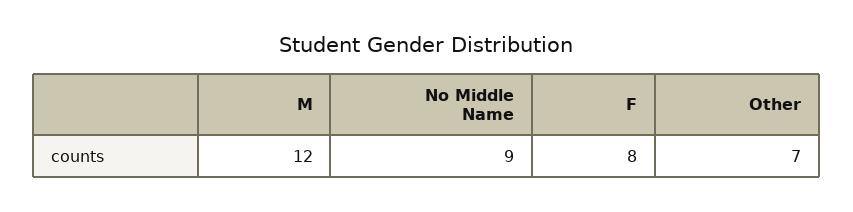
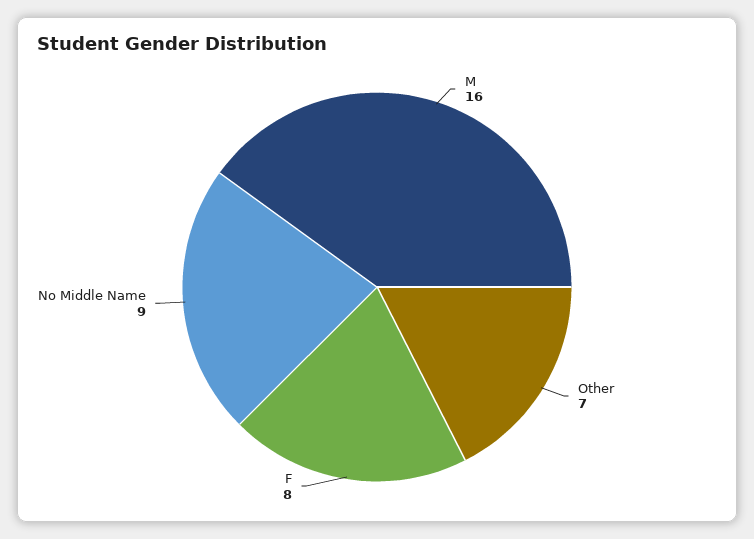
M: 12 -> 16

